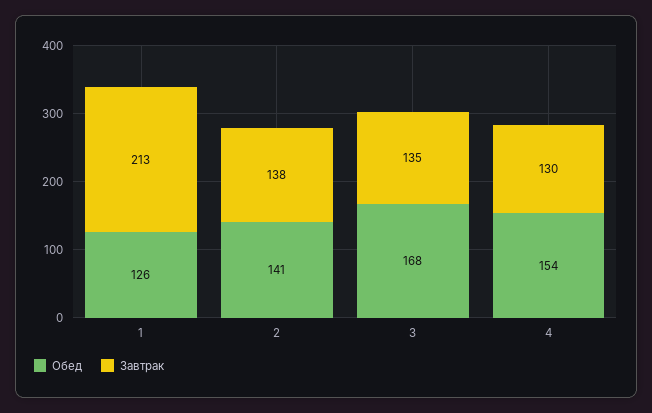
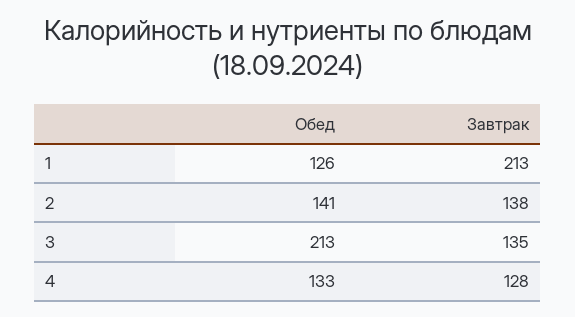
Обед, 3: 168 -> 213
Обед, 4: 154 -> 133
Завтрак, 4: 130 -> 128

